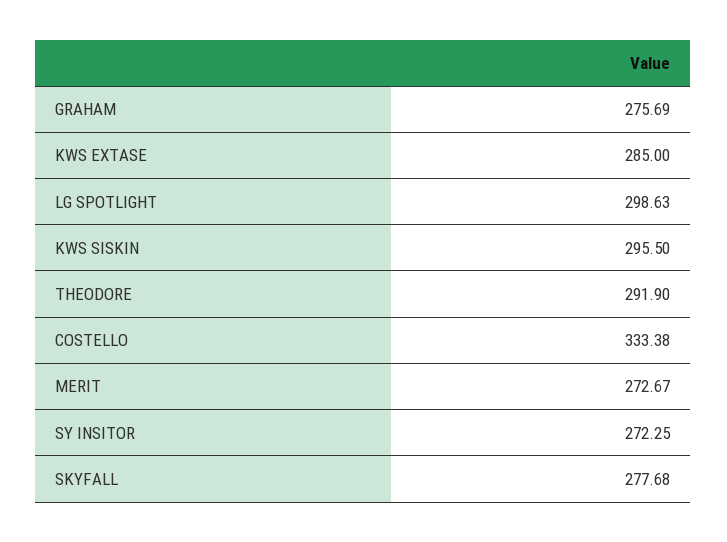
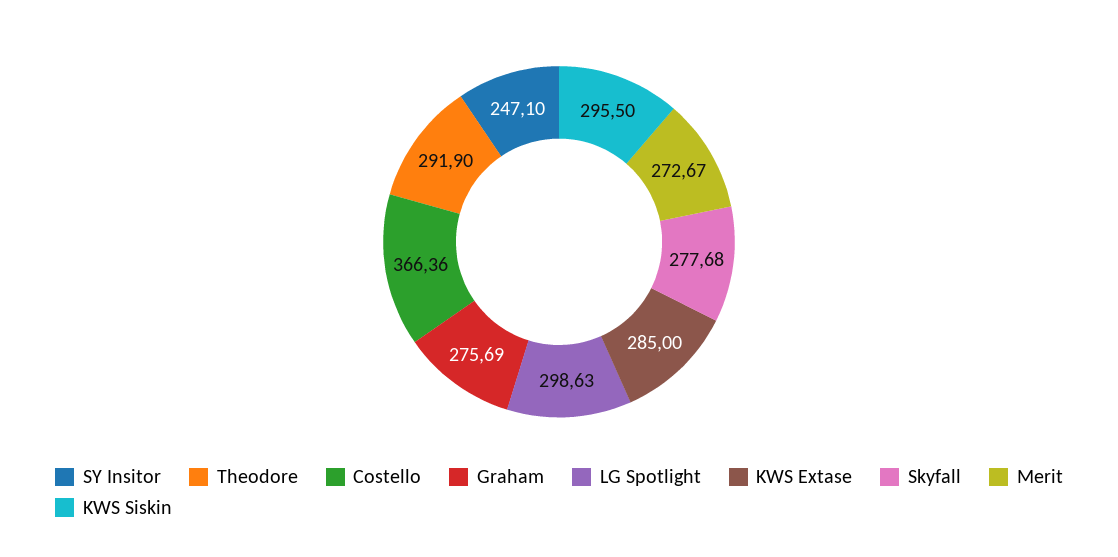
COSTELLO: 333.38 -> 366.36
SY INSITOR: 272.25 -> 247.1

